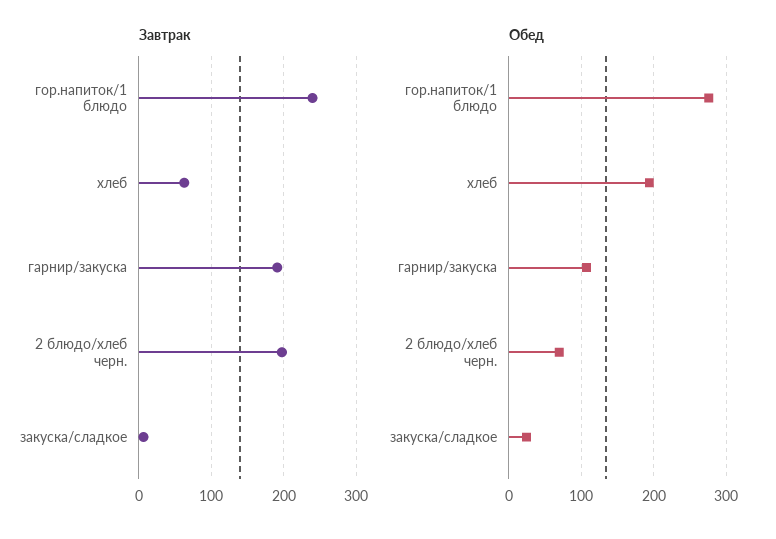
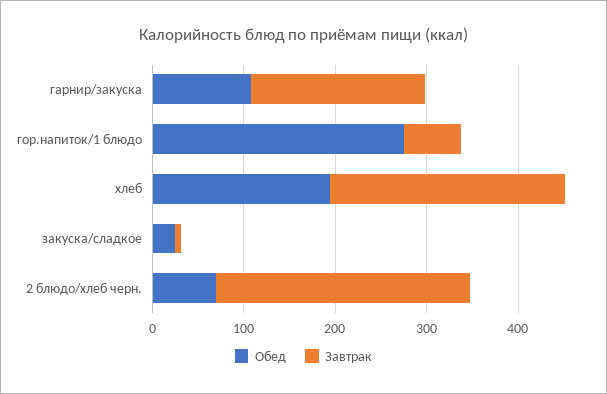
Завтрак, гор.напиток/1 блюдо: 240 -> 60
Завтрак, хлеб: 60 -> 260
Завтрак, 2 блюдо/хлеб черн.: 200 -> 280

